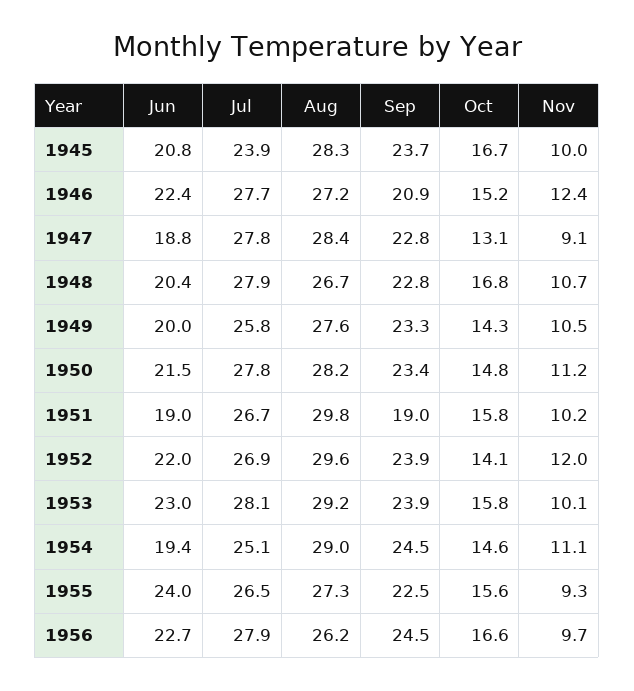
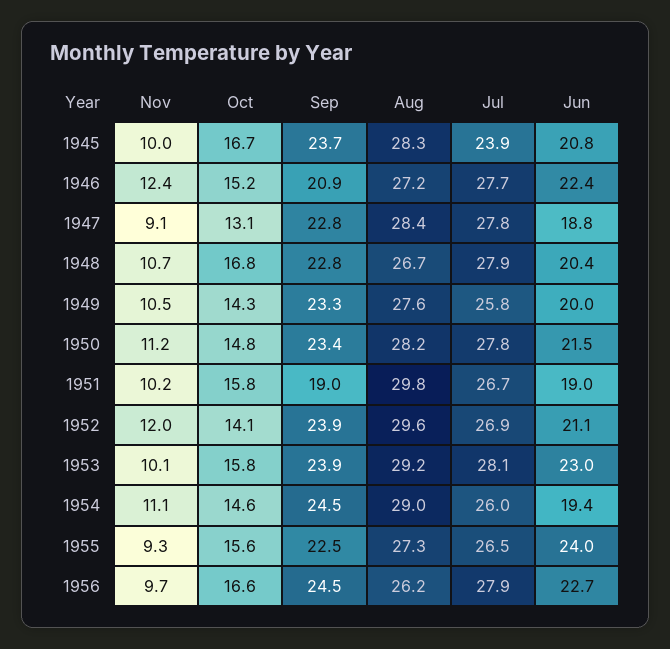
Jun, 1952: 22 -> 21.1
Jul, 1954: 25.1 -> 26

